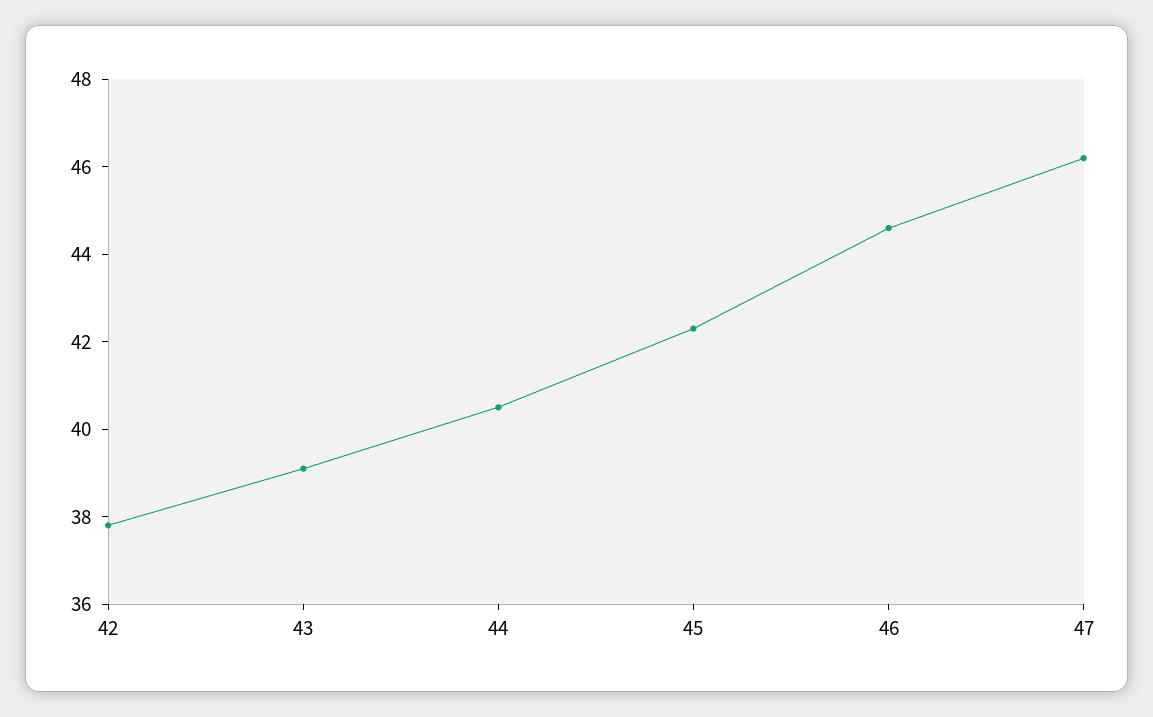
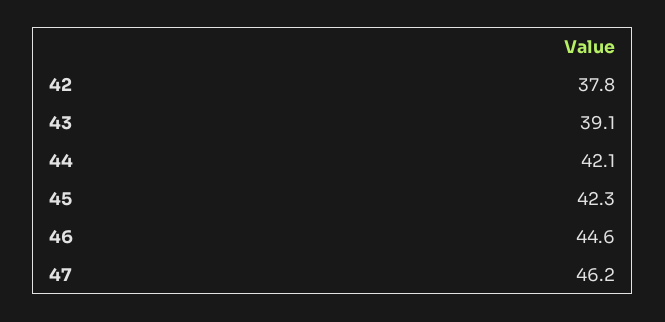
44: 40.5 -> 42.1

